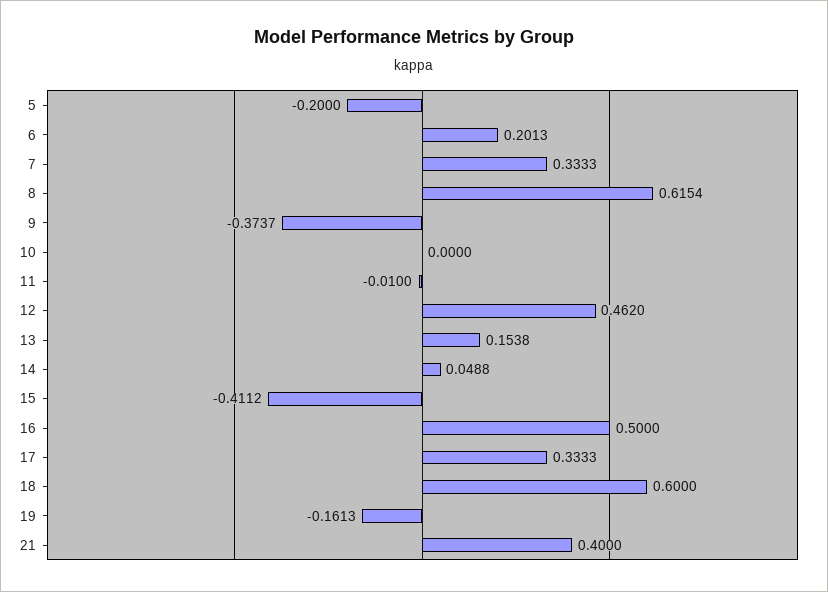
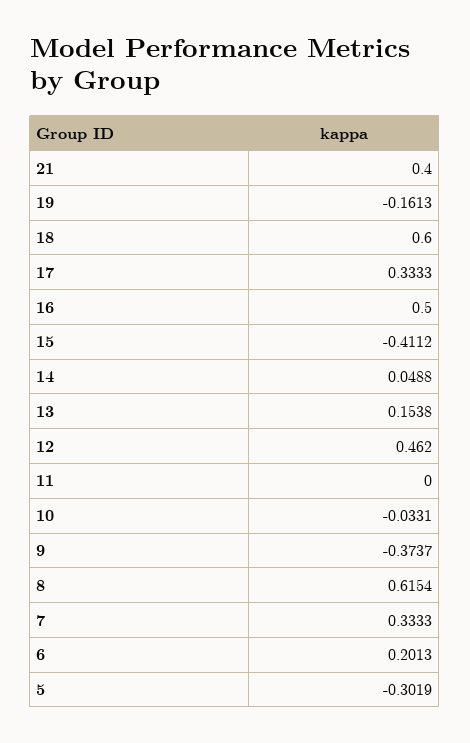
5: -0.2 -> -0.3019
10: 0 -> -0.0331
11: -0.01 -> 0

